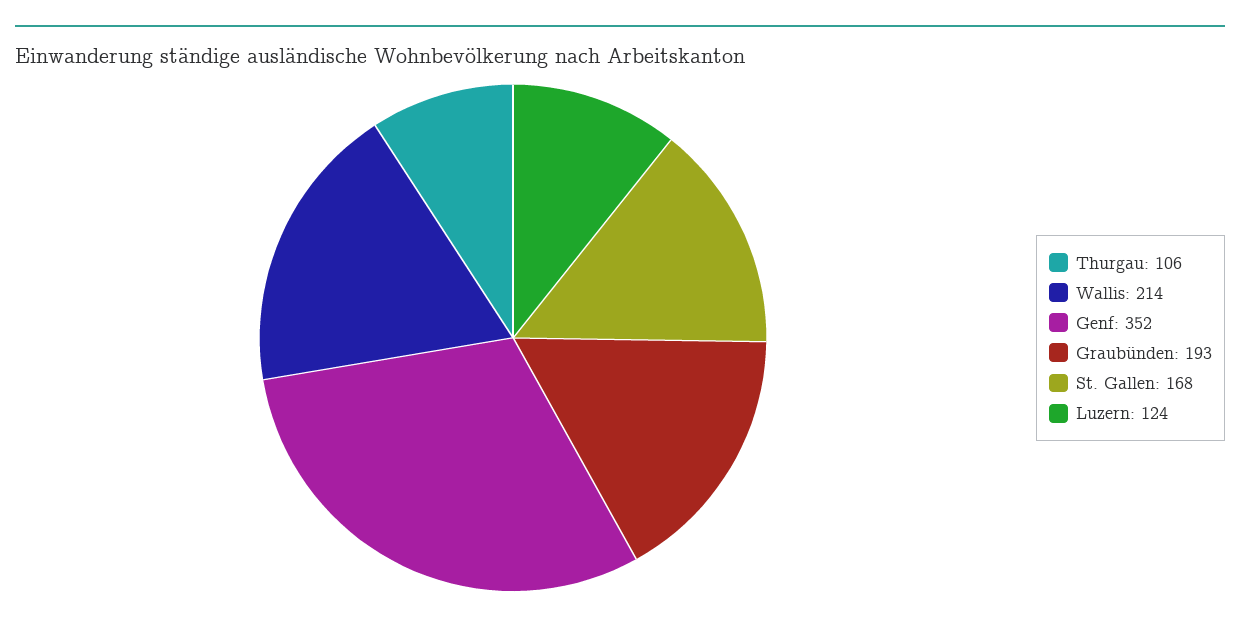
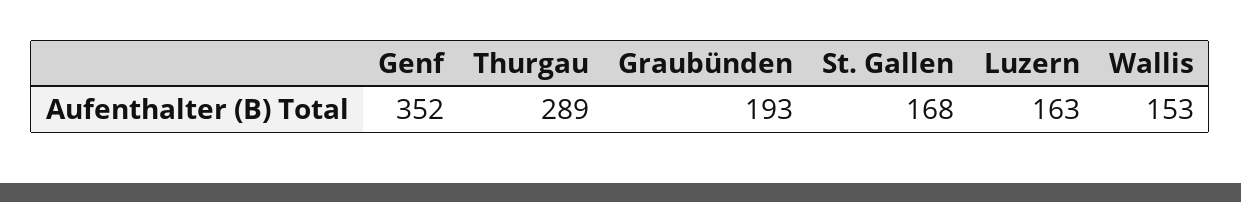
Thurgau: 106 -> 289
Wallis: 214 -> 153
Luzern: 124 -> 163

